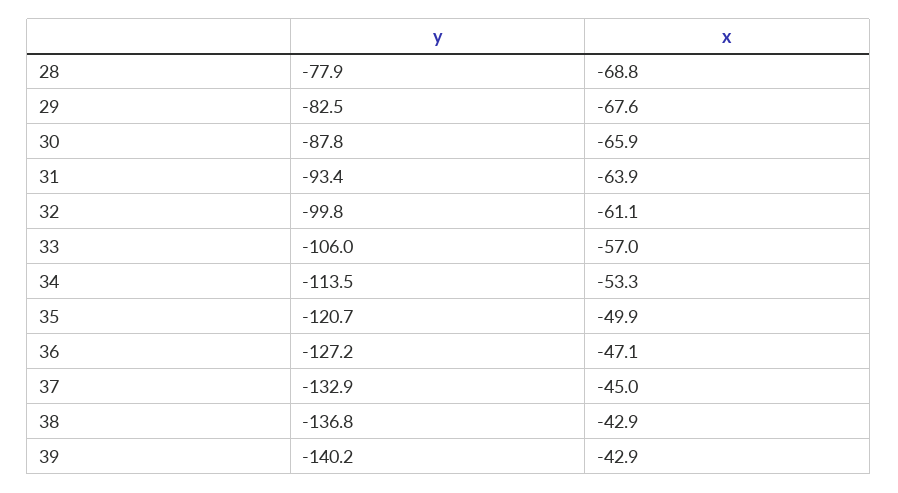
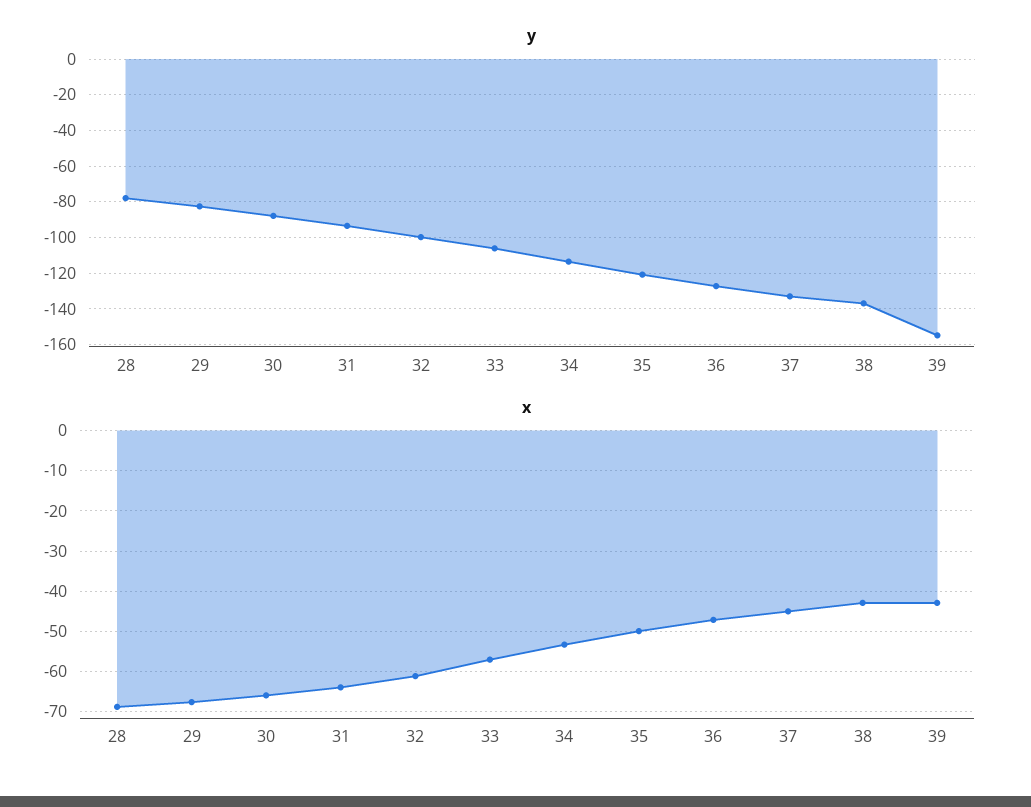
y, 39: -140.2 -> -155

